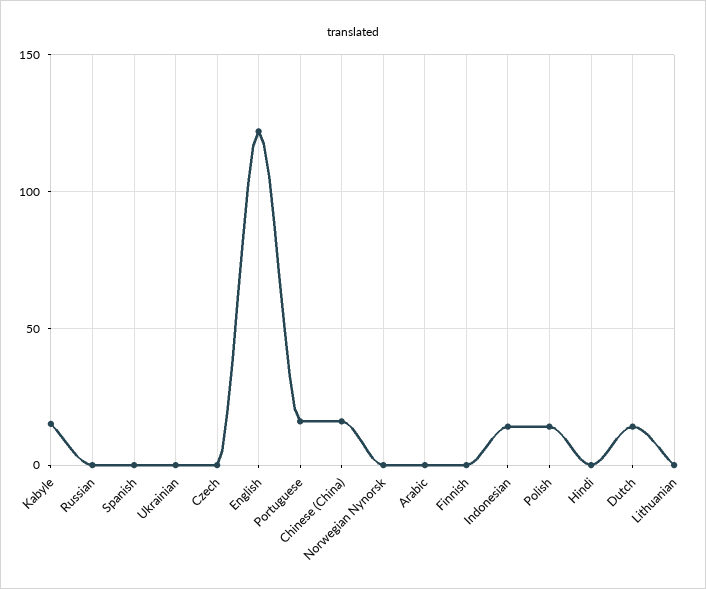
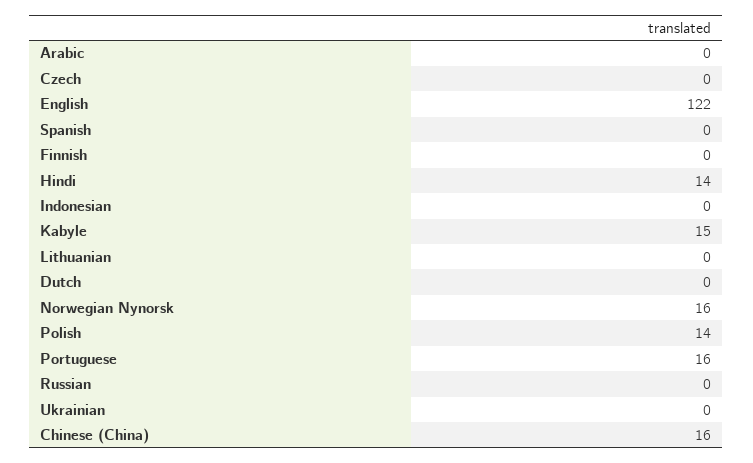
Norwegian Nynorsk: 0 -> 16
Indonesian: 15 -> 0
Hindi: 0 -> 14
Dutch: 15 -> 0

